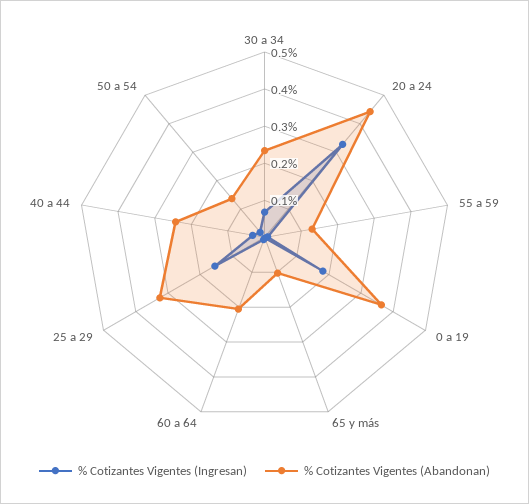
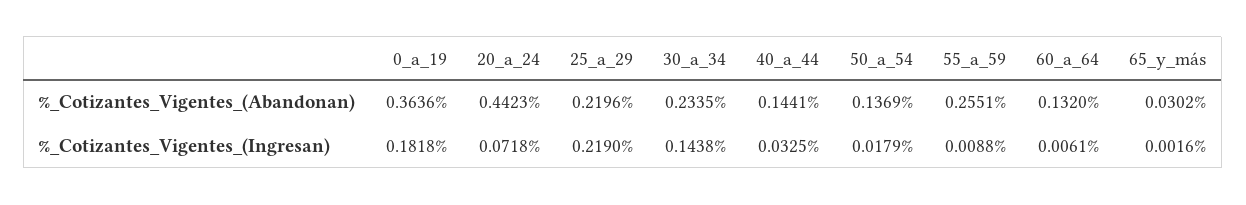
% Cotizantes Vigentes (Ingresan), 30 a 34: 0.075 -> 0.1438
% Cotizantes Vigentes (Ingresan), 20 a 24: 0.325 -> 0.0718
% Cotizantes Vigentes (Abandonan), 55 a 59: 0.125 -> 0.2551
% Cotizantes Vigentes (Abandonan), 65 y más: 0.1 -> 0.0302
% Cotizantes Vigentes (Abandonan), 60 a 64: 0.2 -> 0.132
% Cotizantes Vigentes (Ingresan), 25 a 29: 0.15 -> 0.219
% Cotizantes Vigentes (Abandonan), 25 a 29: 0.325 -> 0.2196
% Cotizantes Vigentes (Abandonan), 40 a 44: 0.25 -> 0.1441

